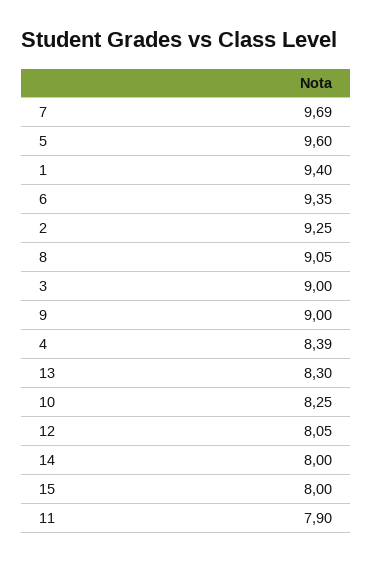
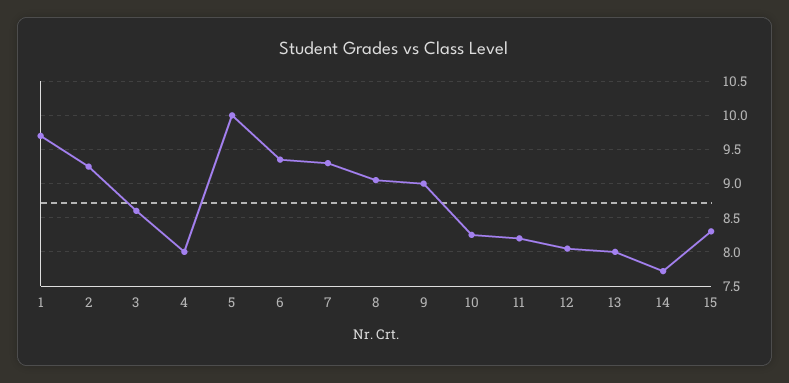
7: 9.69 -> 9.3
5: 9.6 -> 10
1: 9.4 -> 9.7
3: 9 -> 8.6
4: 8.39 -> 8
13: 8.3 -> 8
14: 8 -> 7.7
15: 8 -> 8.3
11: 7.9 -> 8.2

